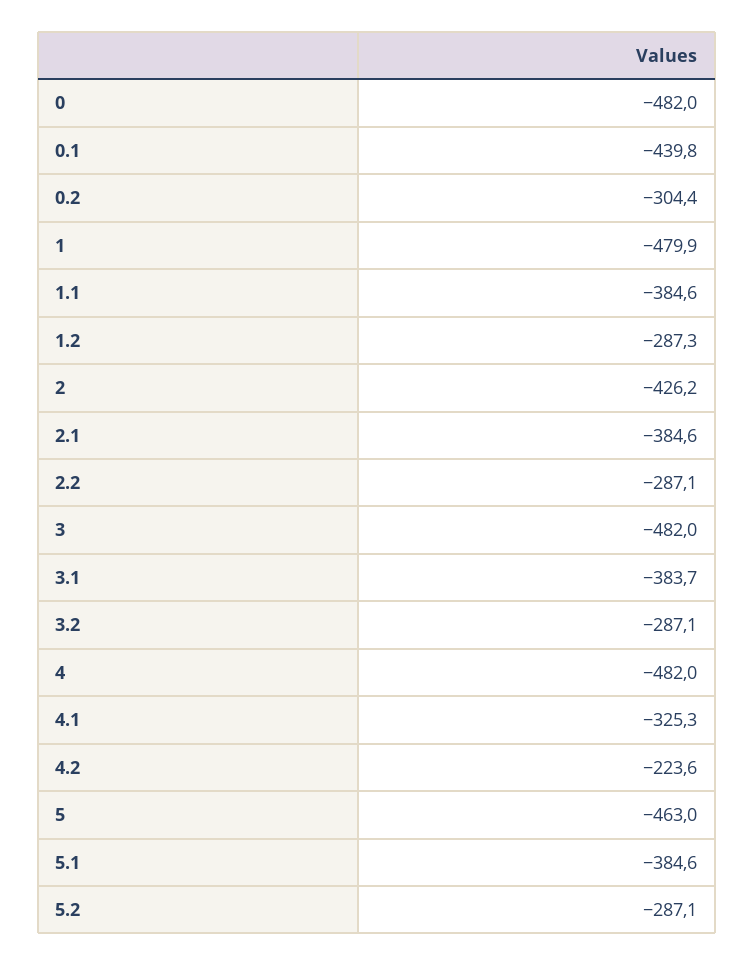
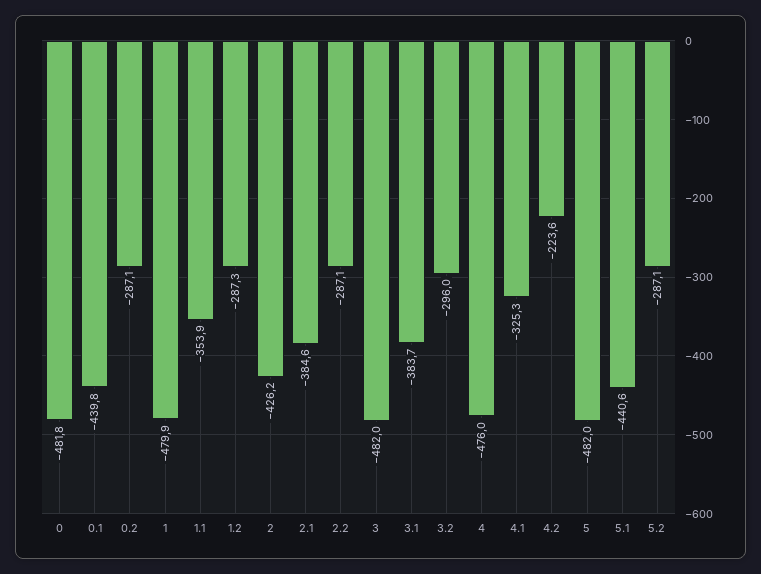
0: -482 -> -481.8
0.2: -304.4 -> -287.1
1.1: -384.6 -> -353.9
3.2: -287.1 -> -296
4: -482 -> -476
5: -463 -> -482
5.1: -384.6 -> -440.6

